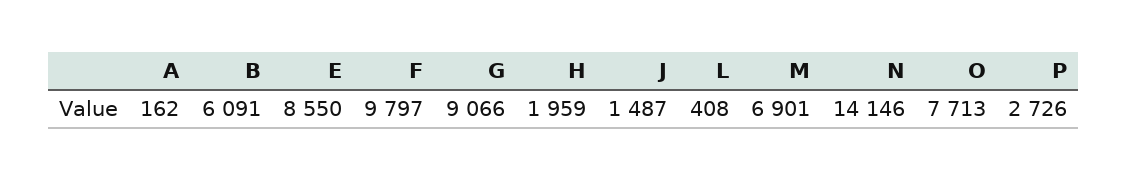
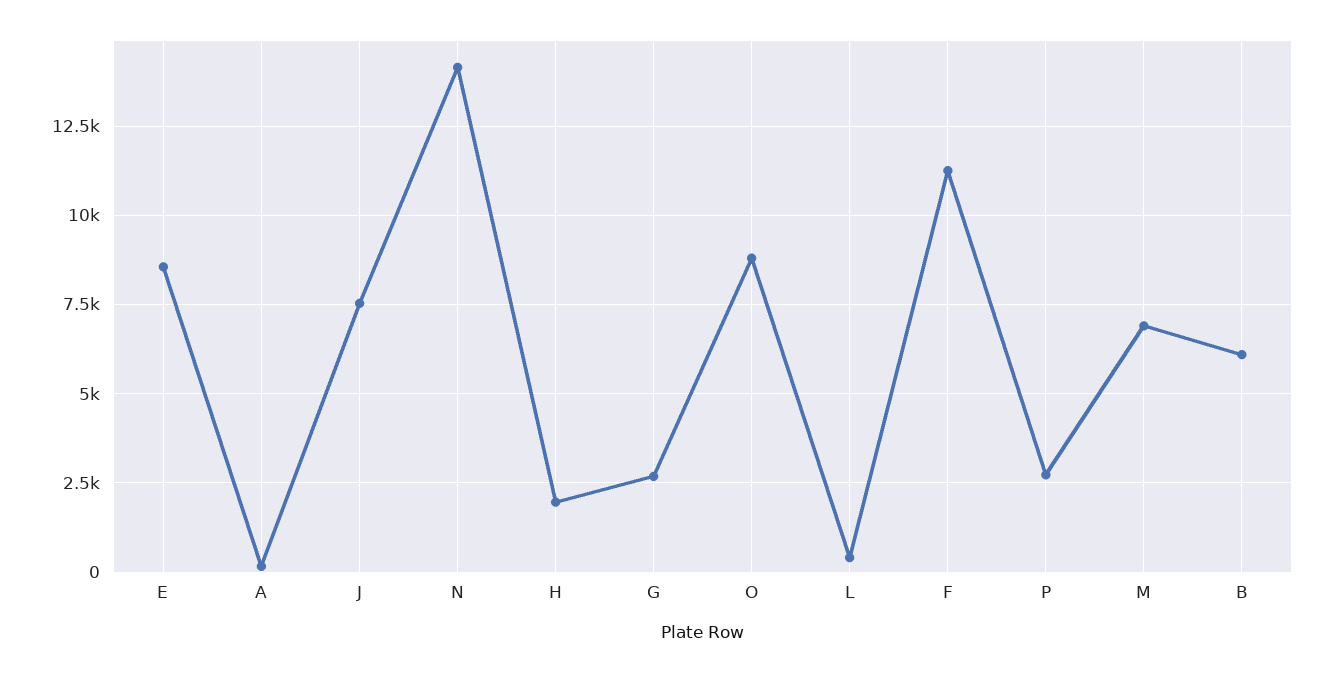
F: 9797 -> 11250
G: 9066 -> 2750
J: 1487 -> 7500
O: 7713 -> 8750

